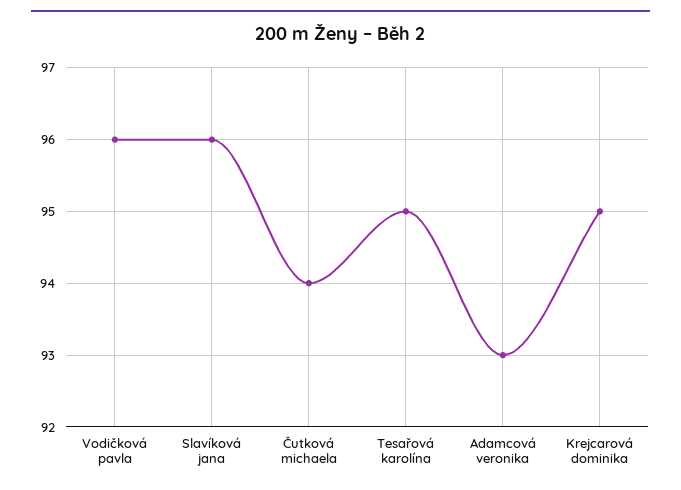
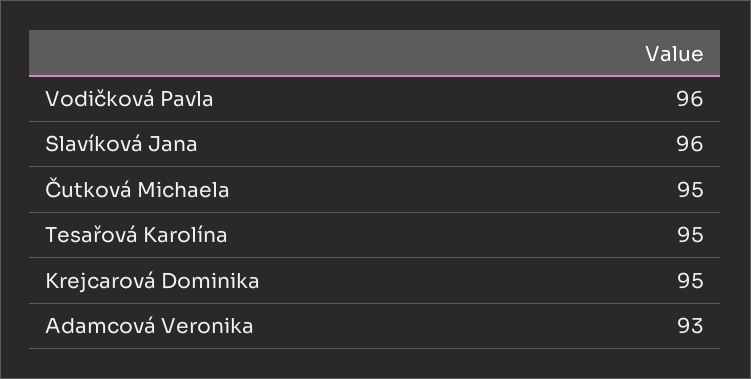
Čutková michaela: 94 -> 95

